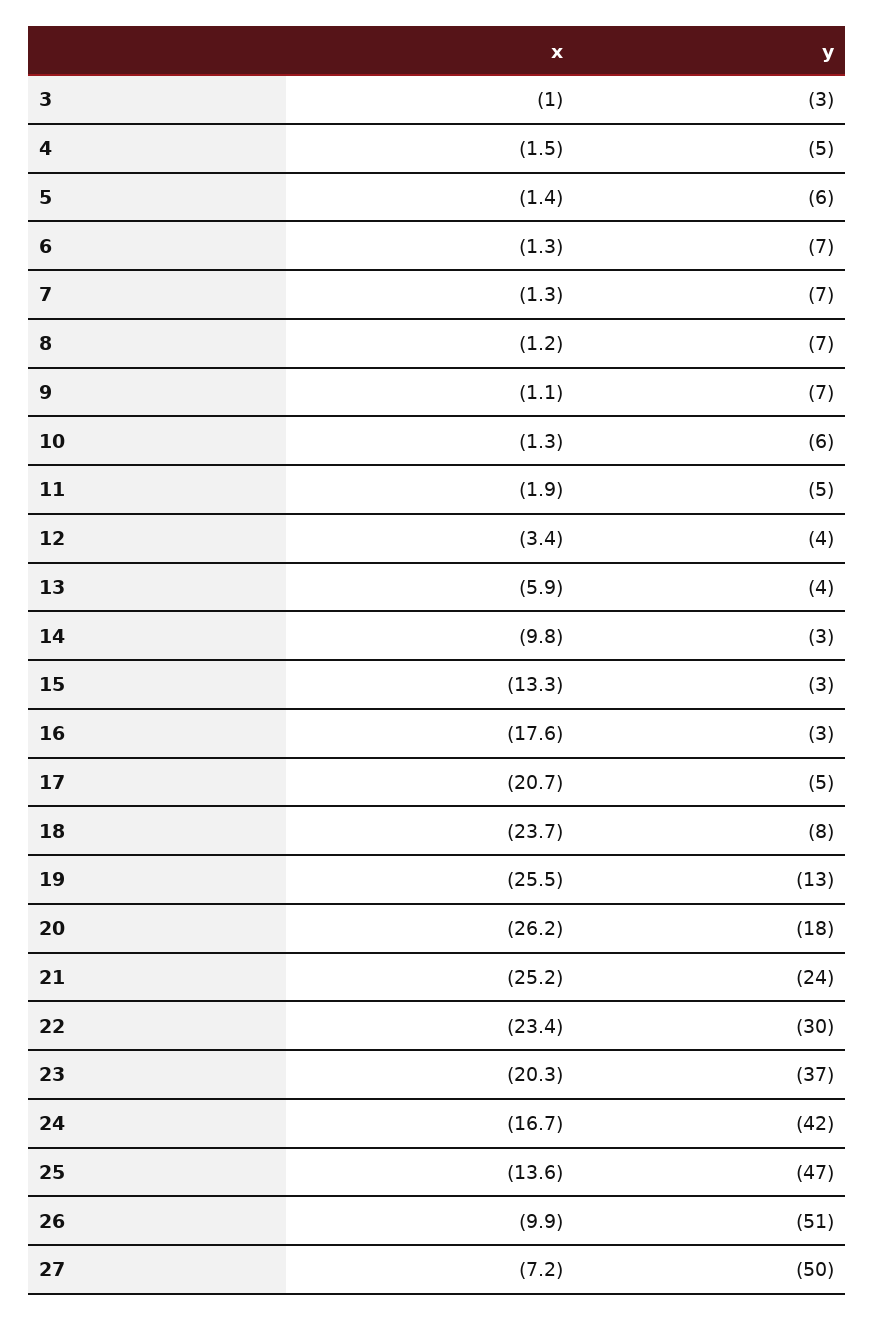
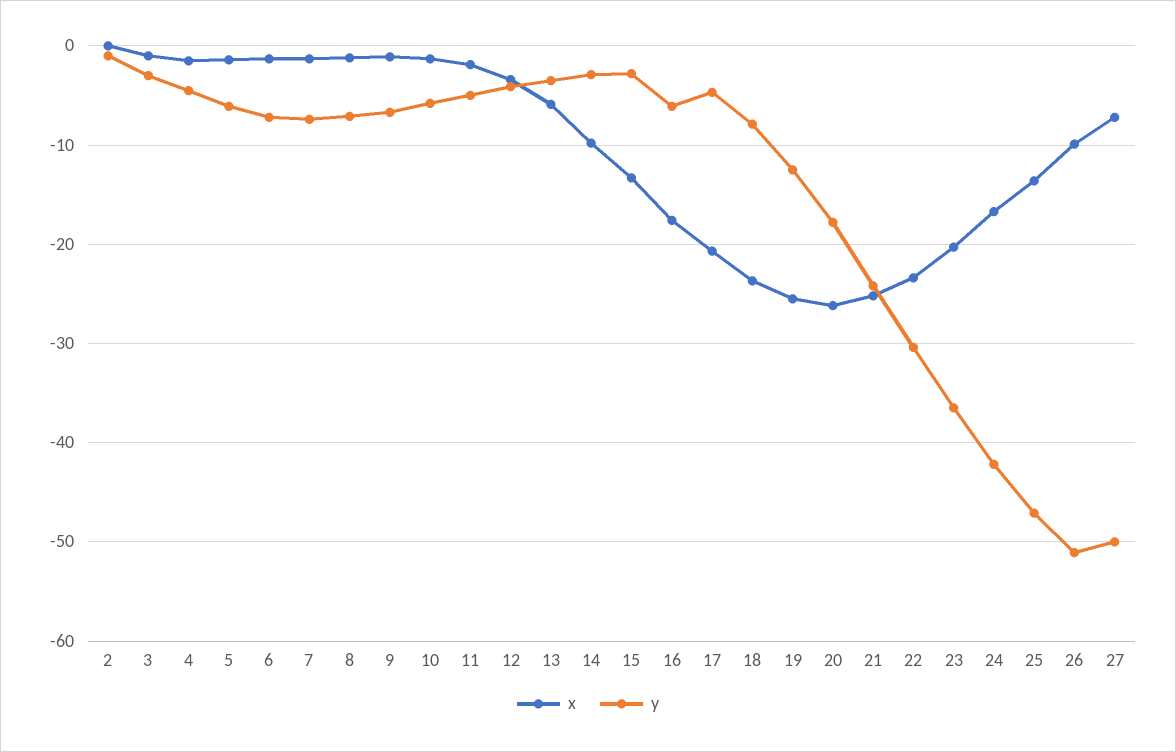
y, 16: -3 -> -6
x, 2: none -> 0
y, 2: none -> -1

